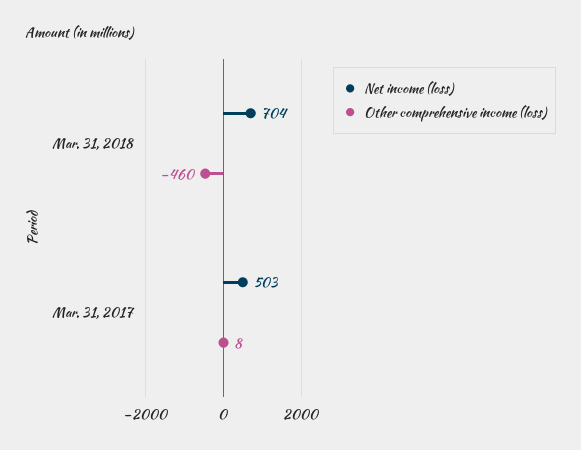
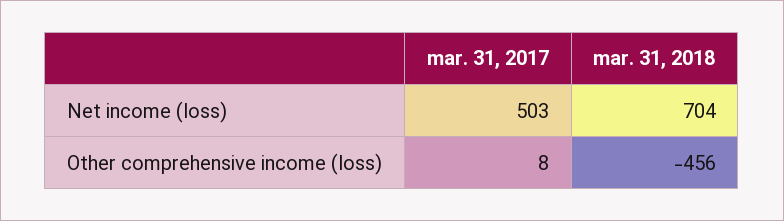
Other comprehensive income (loss), Mar. 31, 2018: -460 -> -456

